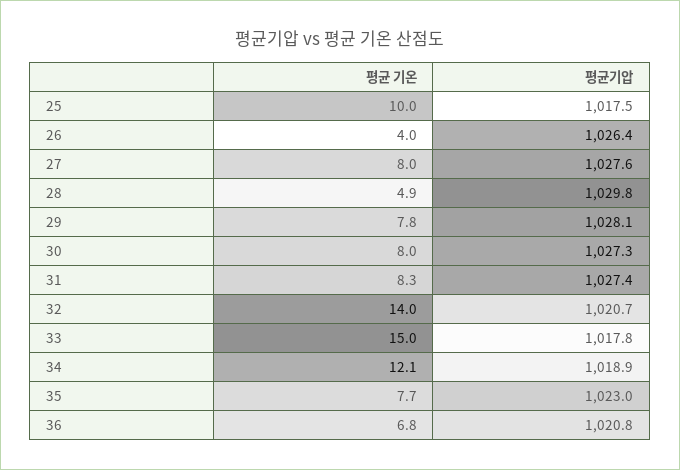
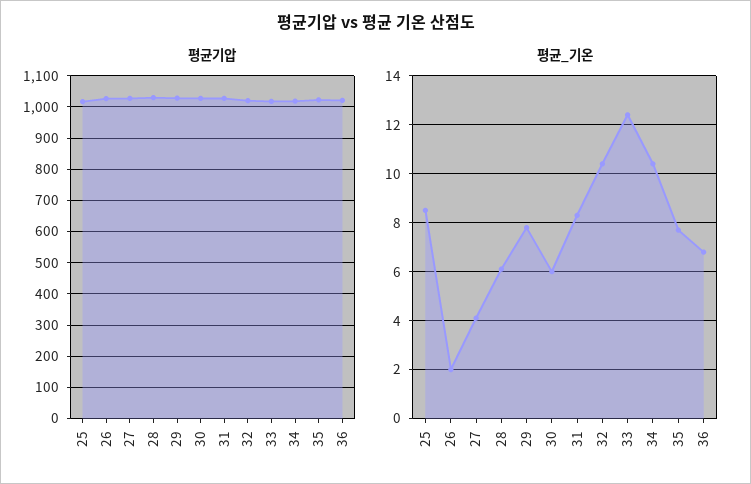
평균 기온, 25: 10 -> 8.5
평균 기온, 26: 4 -> 2
평균 기온, 27: 8 -> 4
평균 기온, 28: 4.9 -> 6
평균 기온, 30: 8 -> 6
평균 기온, 32: 14 -> 10.5
평균 기온, 33: 15 -> 12.5
평균 기온, 34: 12.1 -> 10.5

